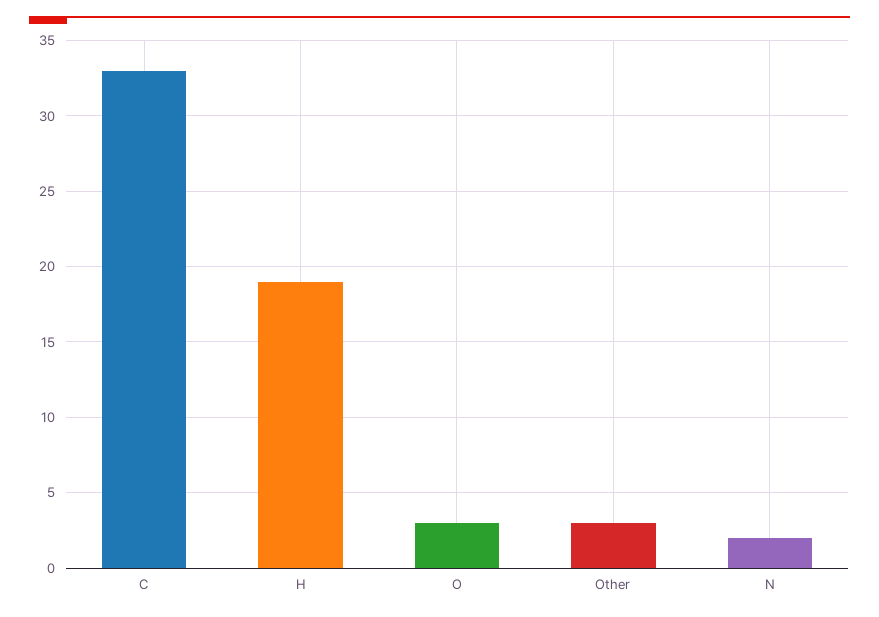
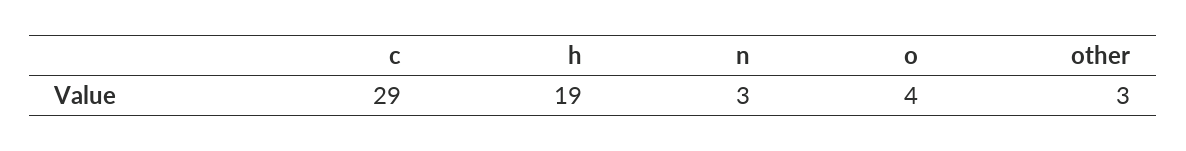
C: 33 -> 29
O: 3 -> 4
N: 2 -> 3

